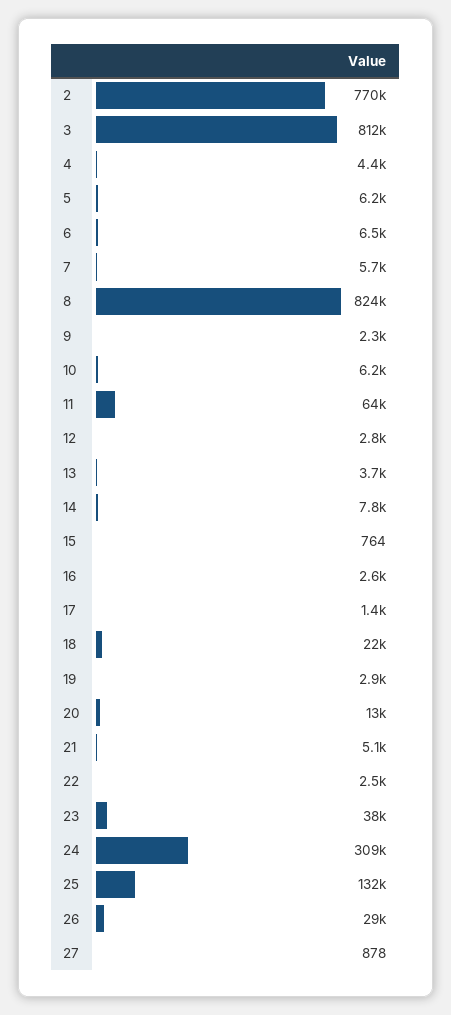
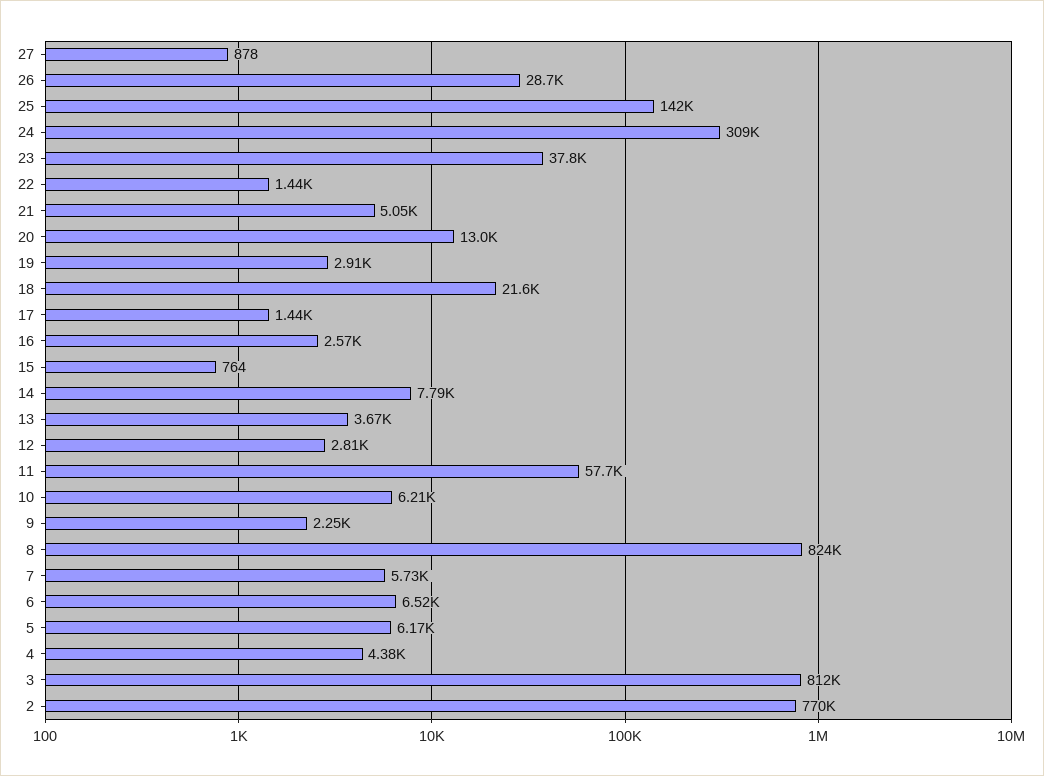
11: 64000 -> 57700
22: 2500 -> 1440
25: 132000 -> 142000

